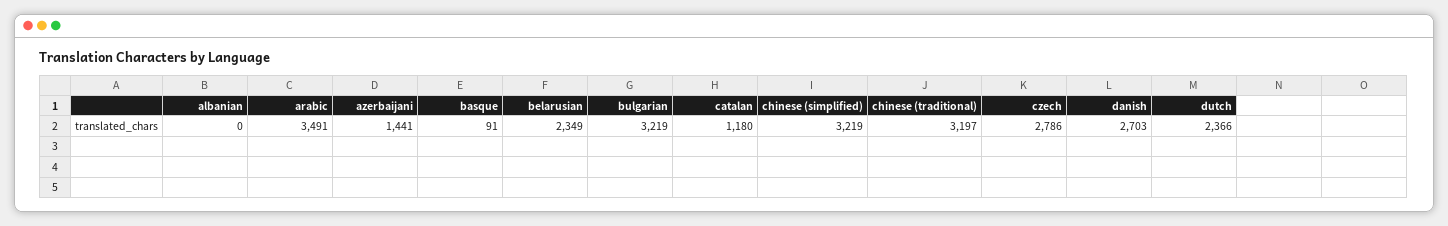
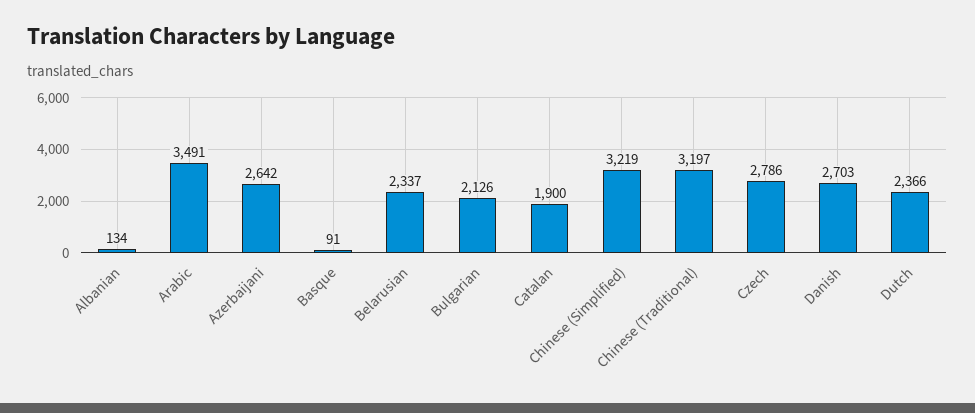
albanian: 0 -> 134
azerbaijani: 1441 -> 2642
belarusian: 2349 -> 2337
bulgarian: 3219 -> 2126
catalan: 1180 -> 1900

